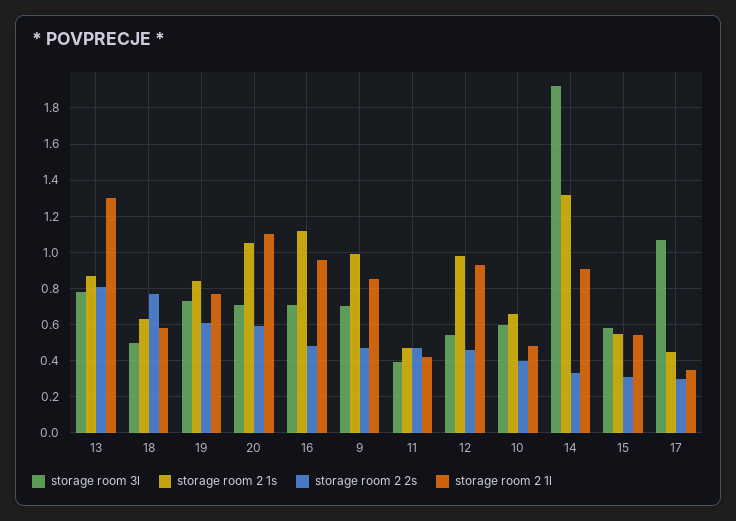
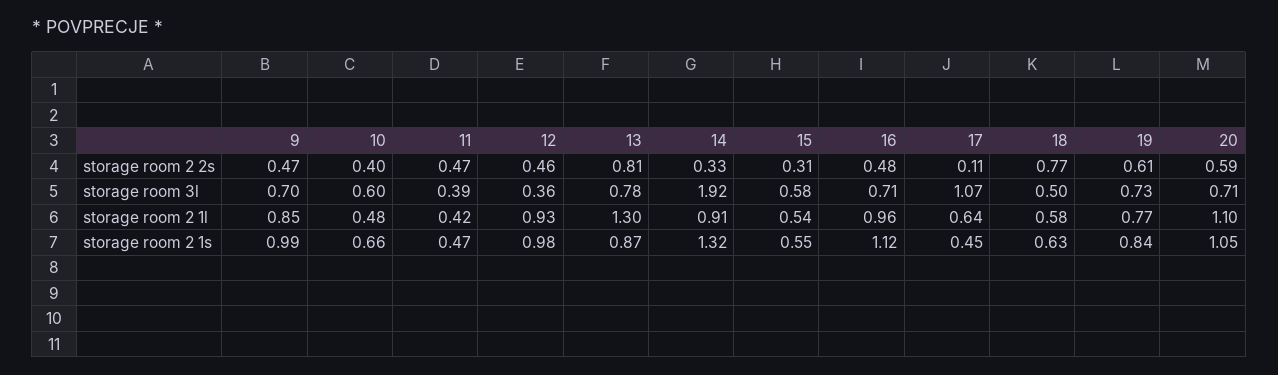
storage room 3l, 12: 0.55 -> 0.36
storage room 2 2s, 17: 0.3 -> 0.11
storage room 2 1l, 17: 0.35 -> 0.64

